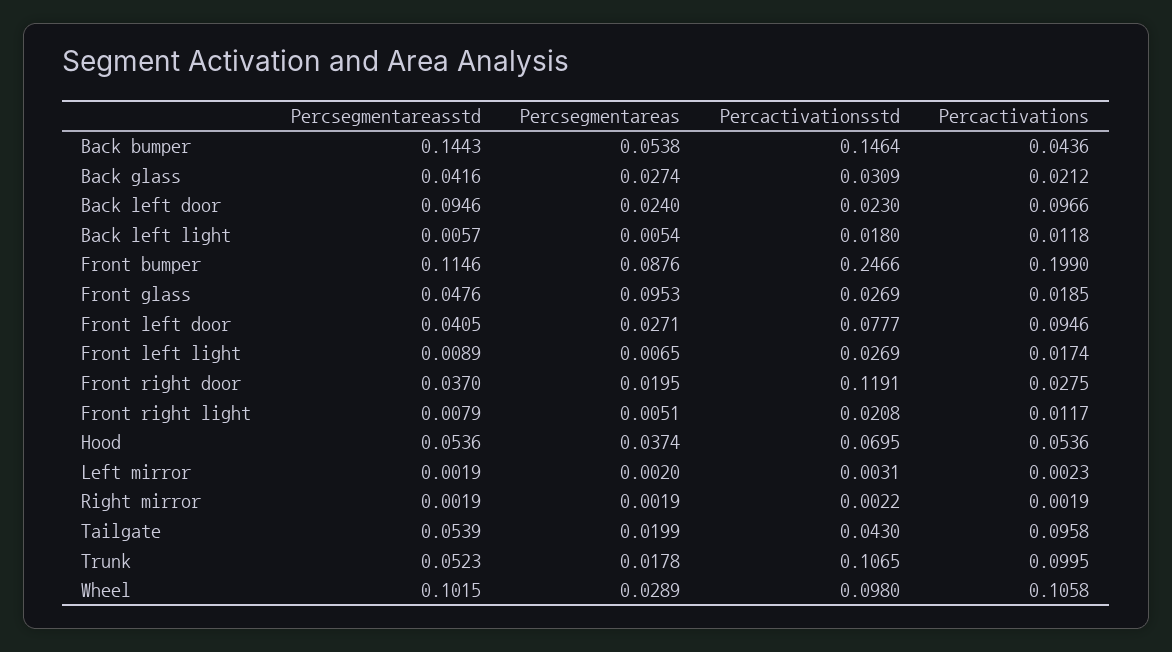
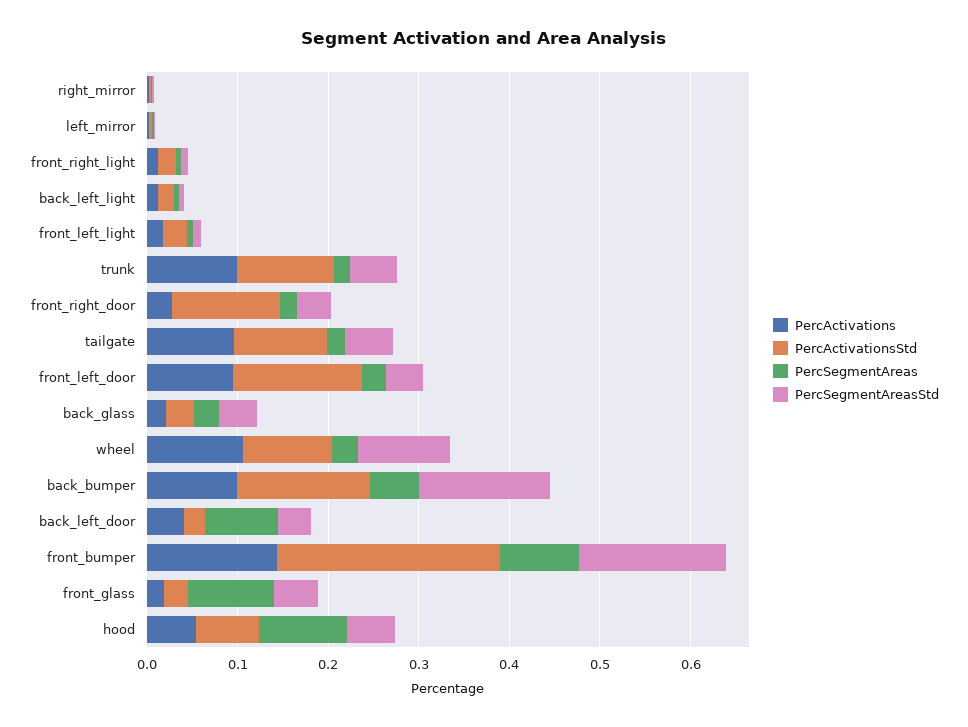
Percactivations, Back bumper: 0.0436 -> 0.1
Percsegmentareasstd, Back left door: 0.0946 -> 0.04
Percsegmentareas, Back left door: 0.024 -> 0.08
Percactivations, Back left door: 0.0966 -> 0.04
Percsegmentareasstd, Front bumper: 0.1146 -> 0.16
Percactivations, Front bumper: 0.199 -> 0.14
Percactivationsstd, Front left door: 0.0777 -> 0.14
Percsegmentareas, Hood: 0.0374 -> 0.1
Percactivationsstd, Tailgate: 0.043 -> 0.1

